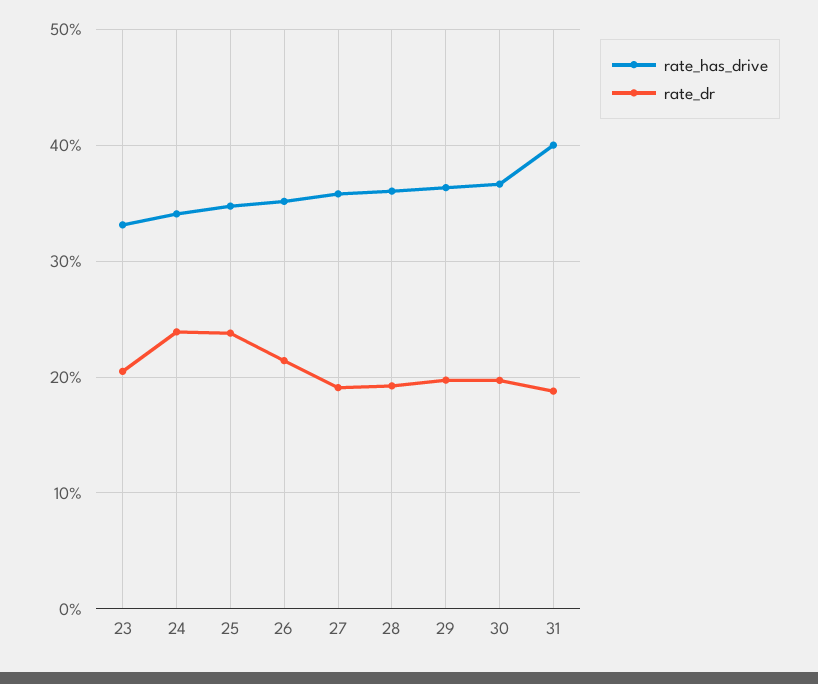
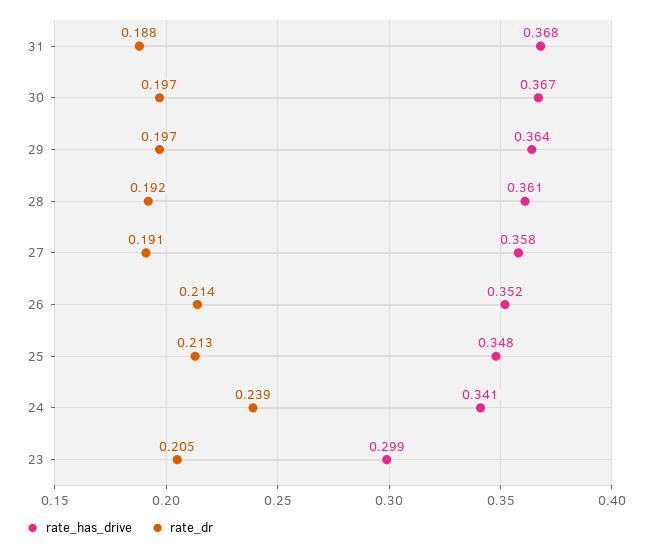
rate_has_drive, 23: 0.33 -> 0.299
rate_dr, 25: 0.24 -> 0.213
rate_has_drive, 31: 0.4 -> 0.368

